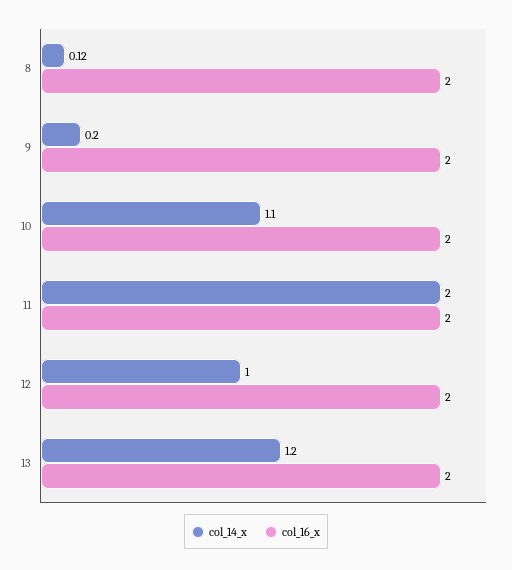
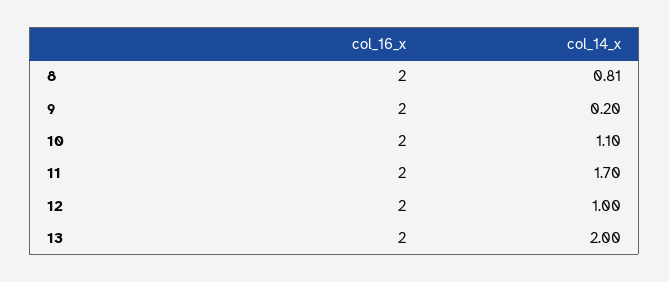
col_14_x, 8: 0.12 -> 0.81
col_14_x, 11: 2 -> 1.7
col_14_x, 13: 1.2 -> 2

